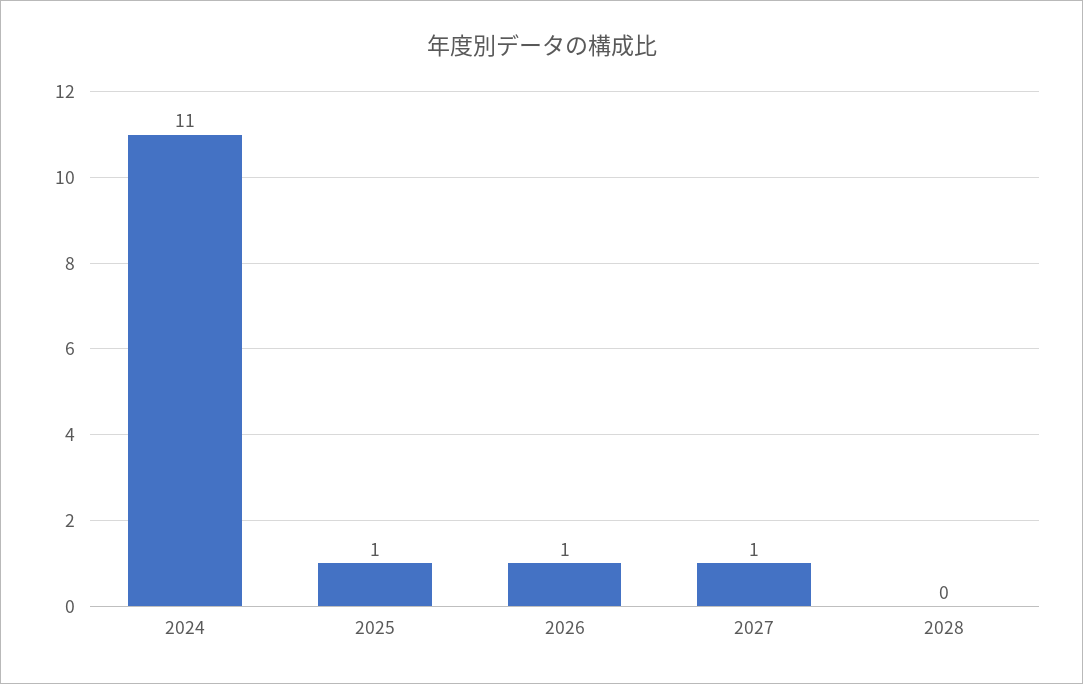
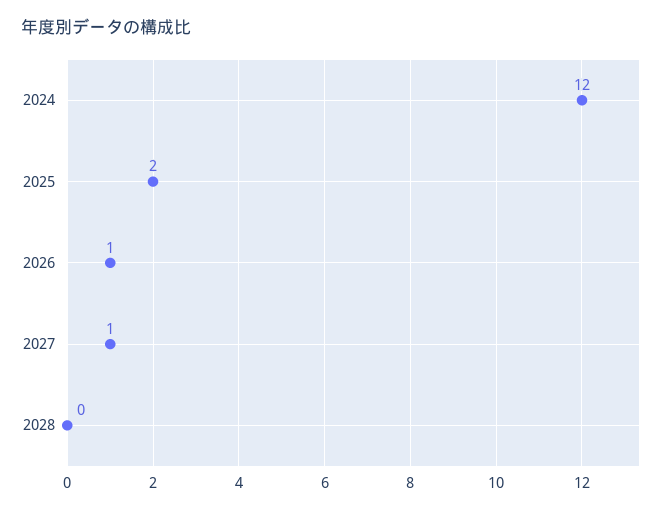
2024: 11 -> 12
2025: 1 -> 2

